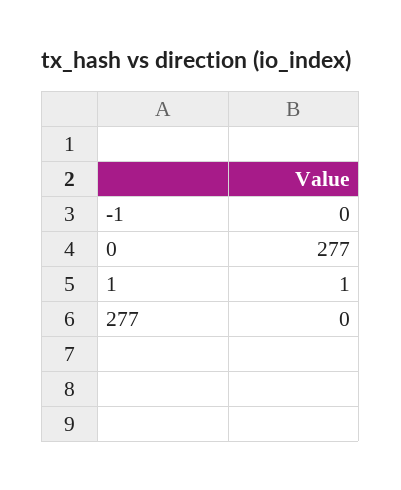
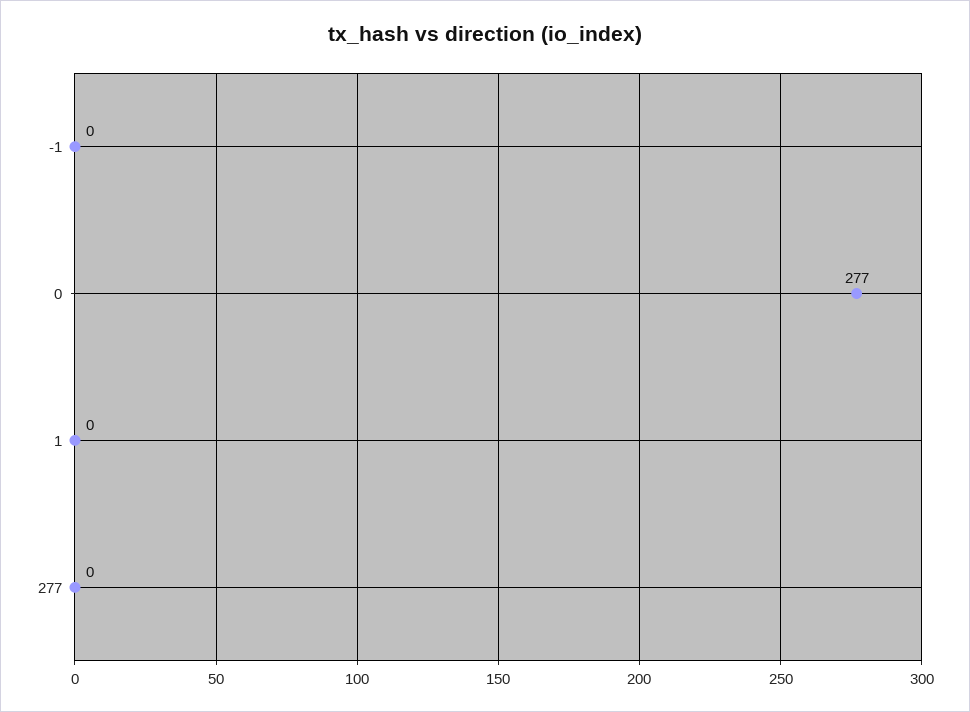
1: 1 -> 0

